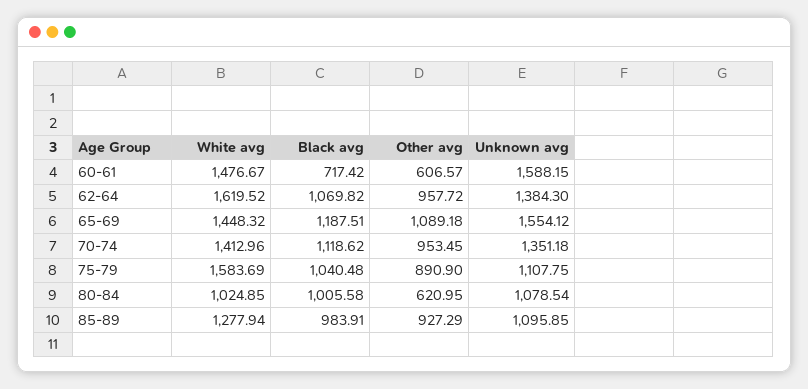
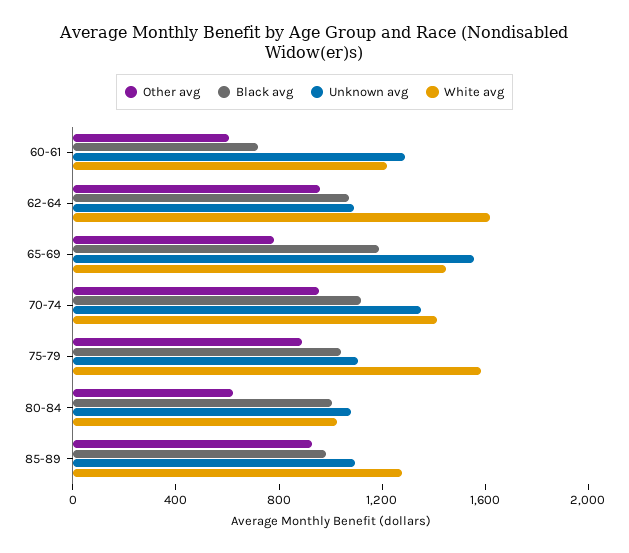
White avg, 60-61: 1476.67 -> 1200
Unknown avg, 60-61: 1588.15 -> 1300
Unknown avg, 62-64: 1384.3 -> 1100
Other avg, 65-69: 1089.18 -> 800

